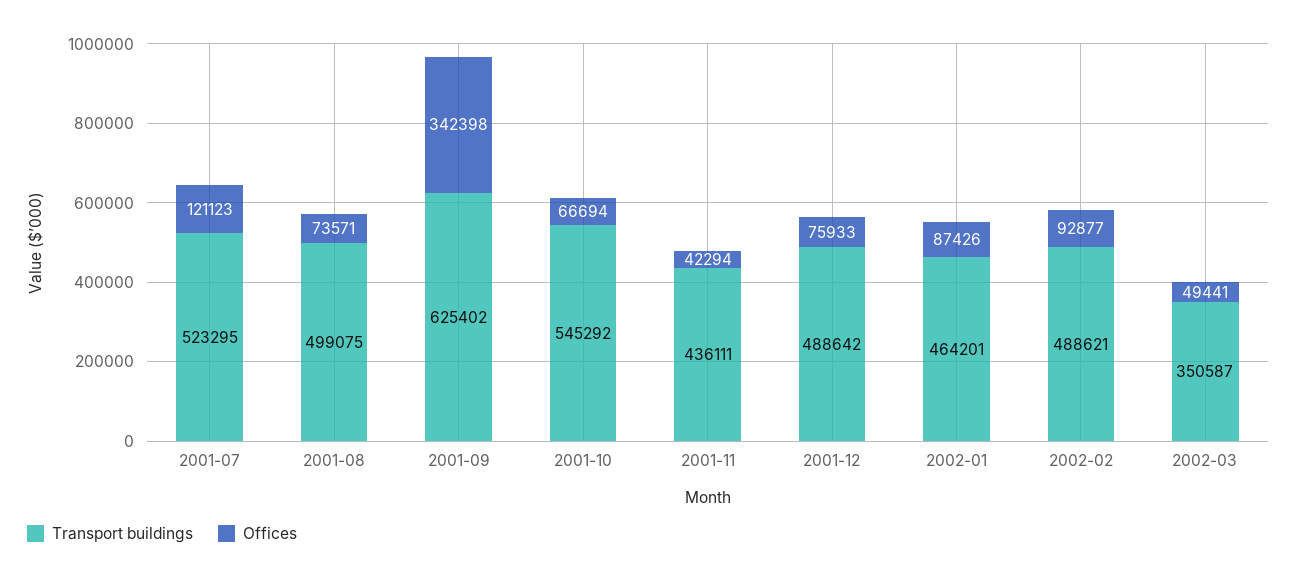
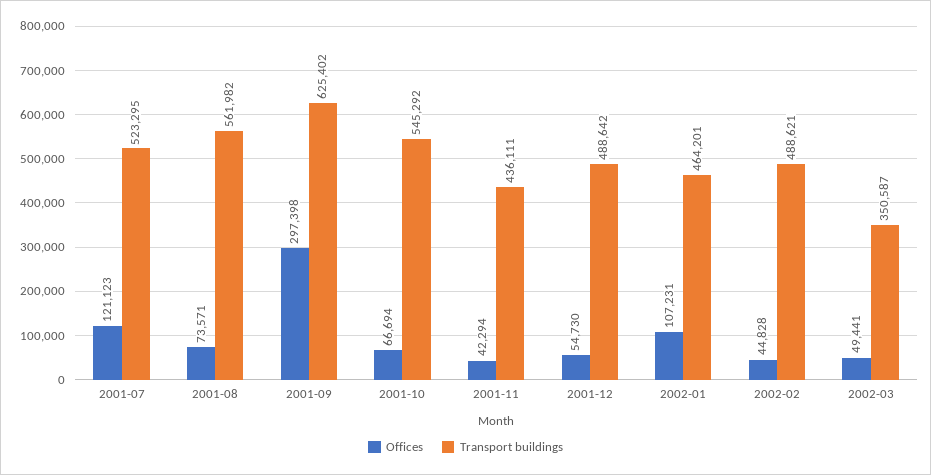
Transport buildings, 2001-08: 499075 -> 561982
Offices, 2001-09: 342398 -> 297398
Offices, 2001-12: 75933 -> 54730
Offices, 2002-01: 87426 -> 107231
Offices, 2002-02: 92877 -> 44828

